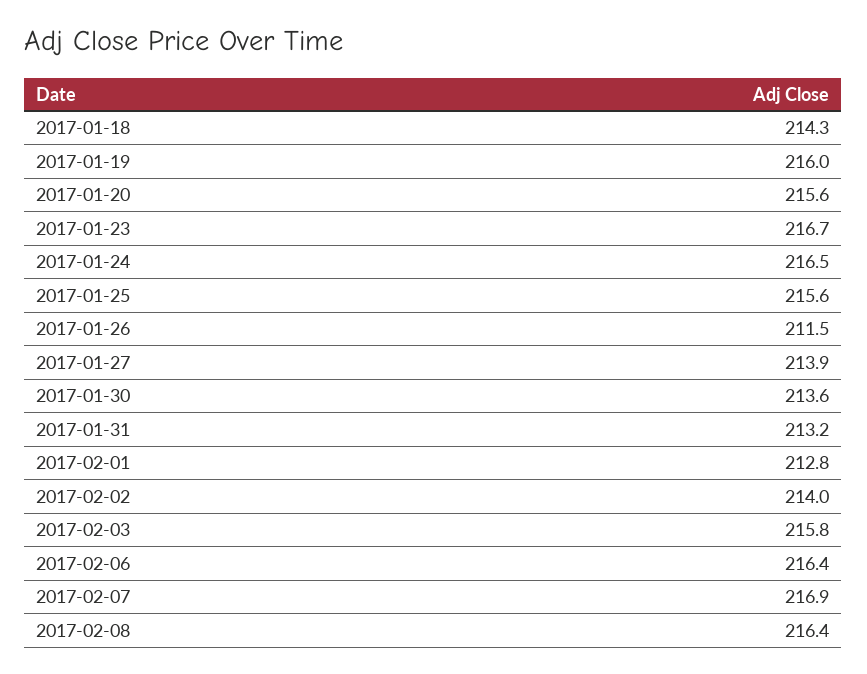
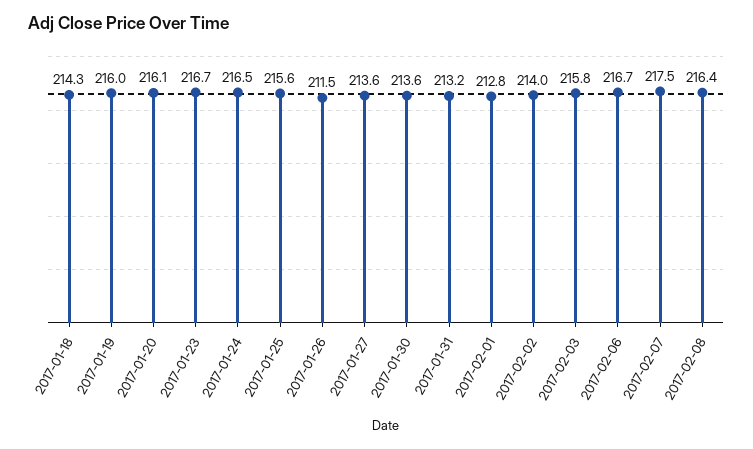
2017-01-20: 215.6 -> 216.1
2017-01-27: 213.9 -> 213.6
2017-02-06: 216.4 -> 216.7
2017-02-07: 216.9 -> 217.5

